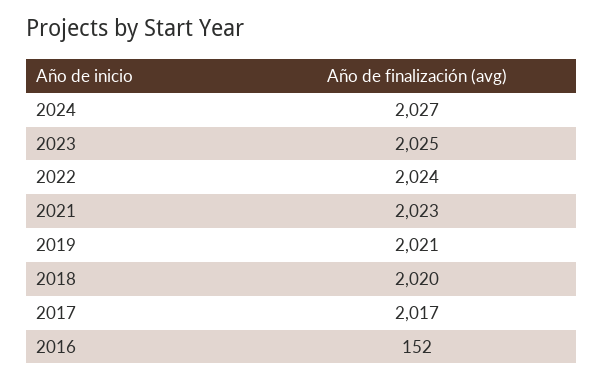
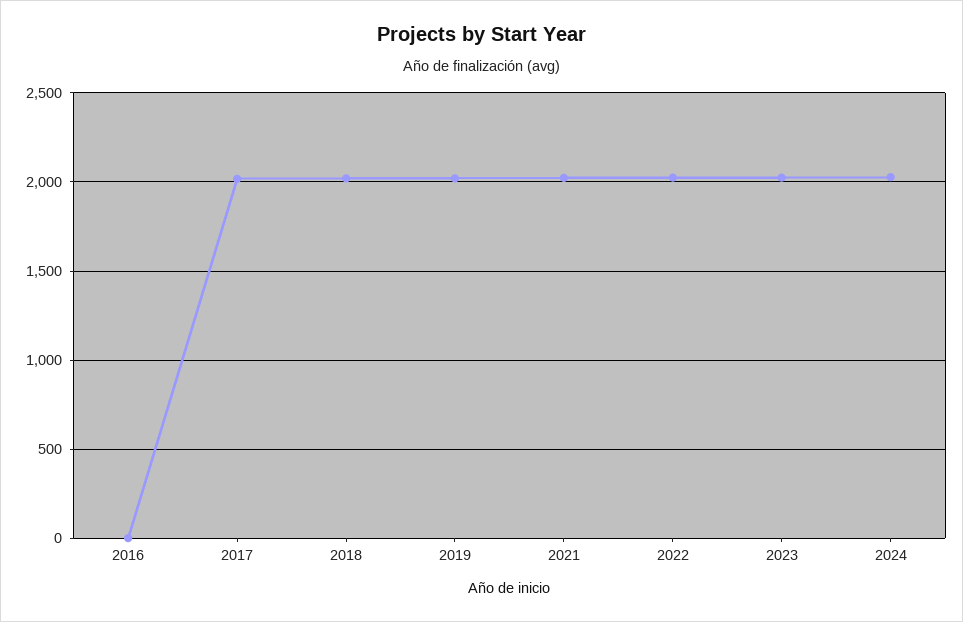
2016: 152 -> 0

